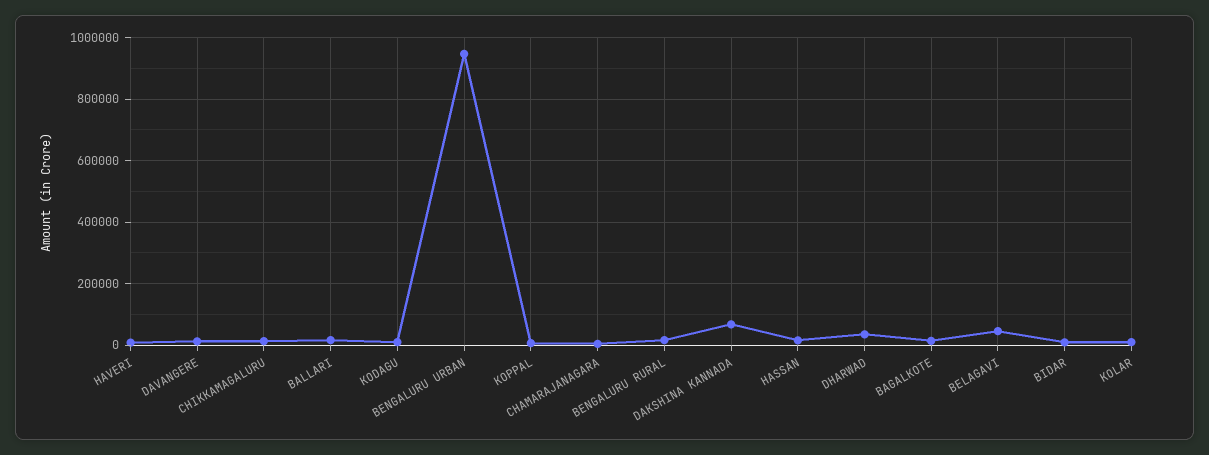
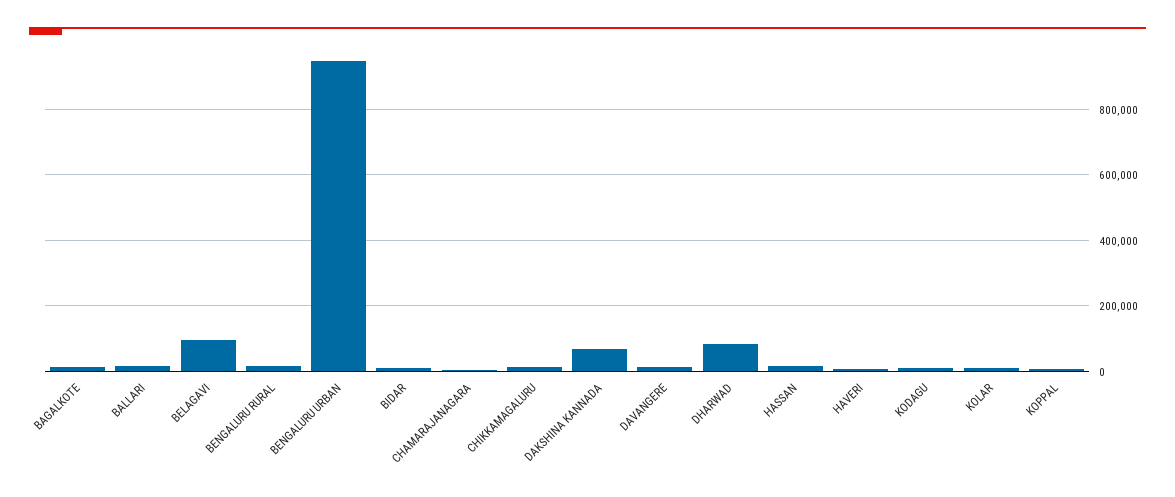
DHARWAD: 40000 -> 80000
BELAGAVI: 40000 -> 100000

